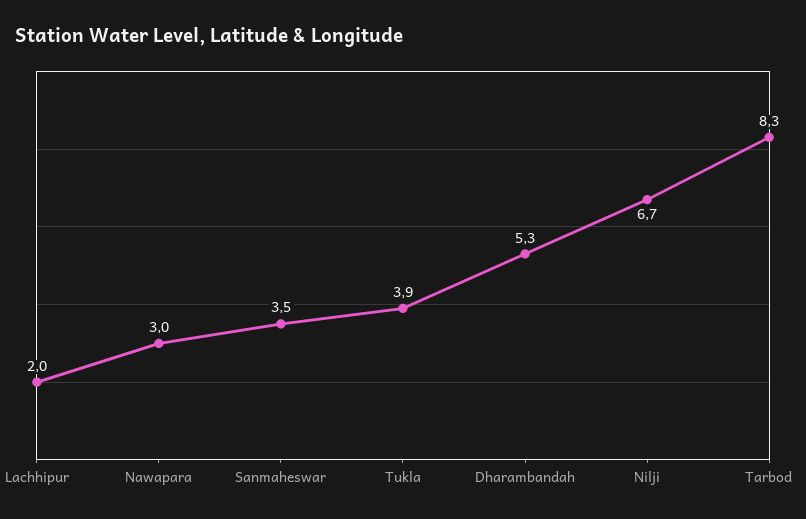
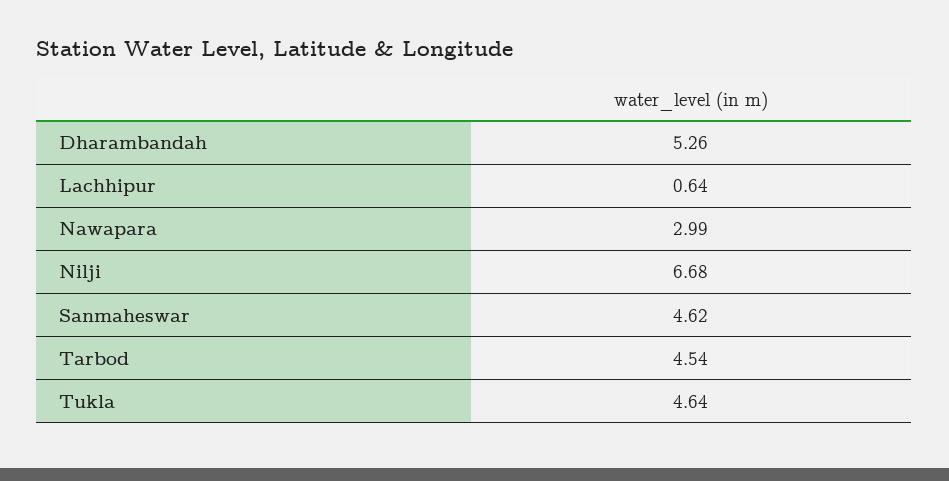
Lachhipur: 2 -> 0.64
Sanmaheswar: 3.5 -> 4.62
Tukla: 3.9 -> 4.64
Tarbod: 8.3 -> 4.54

